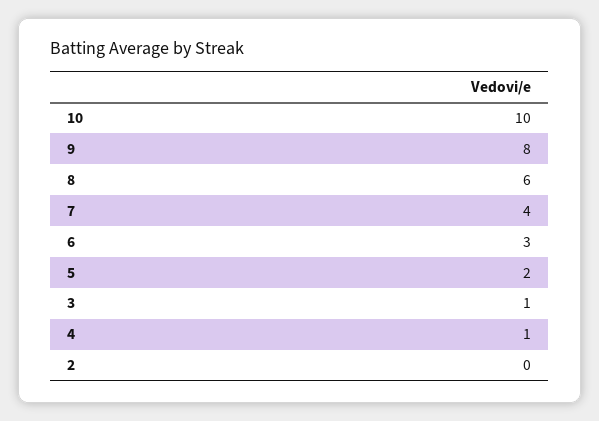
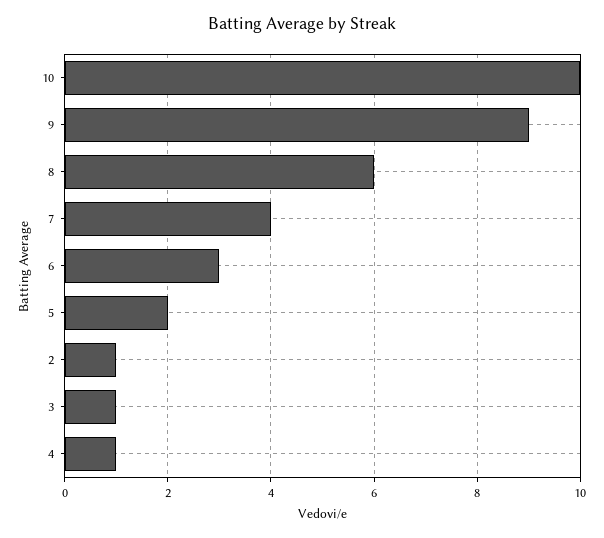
9: 8 -> 9
2: 0 -> 1

